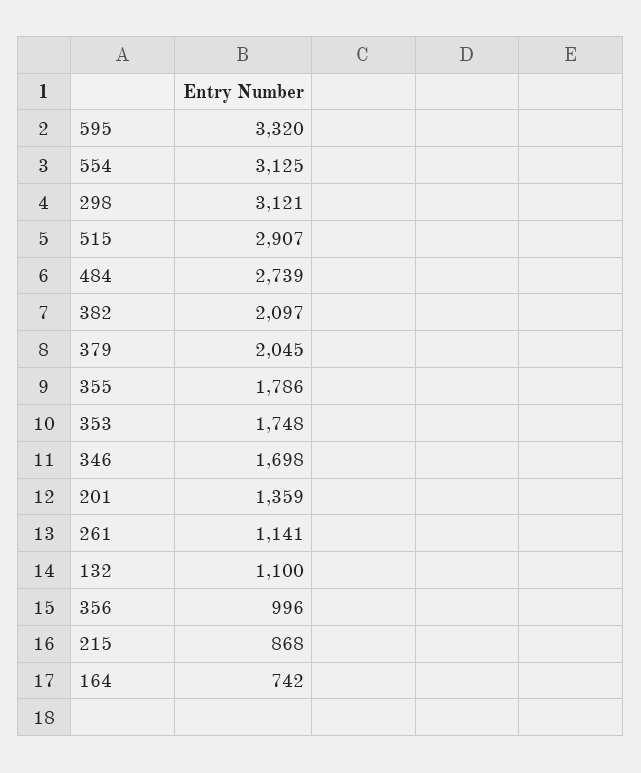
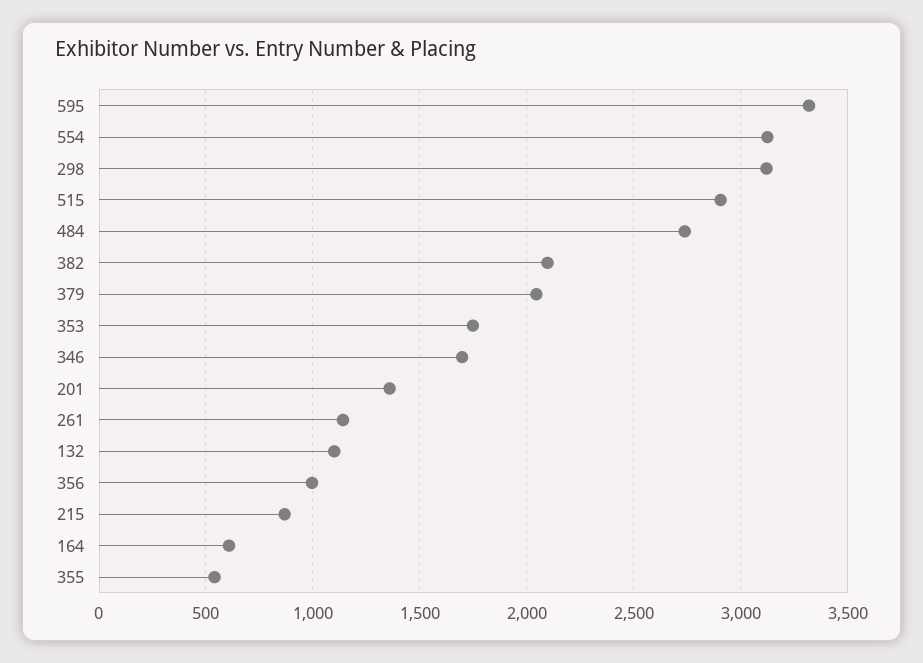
355: 1786 -> 550
164: 742 -> 600

